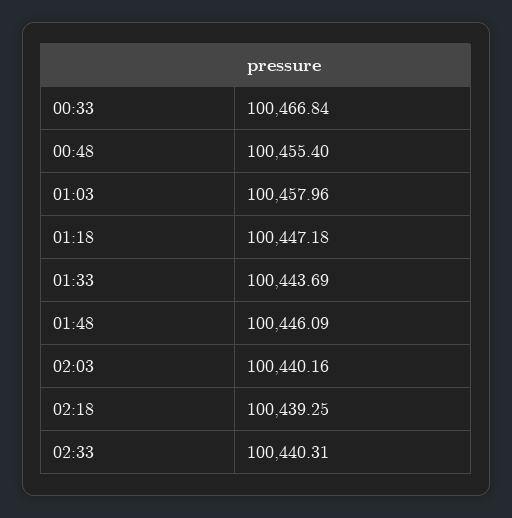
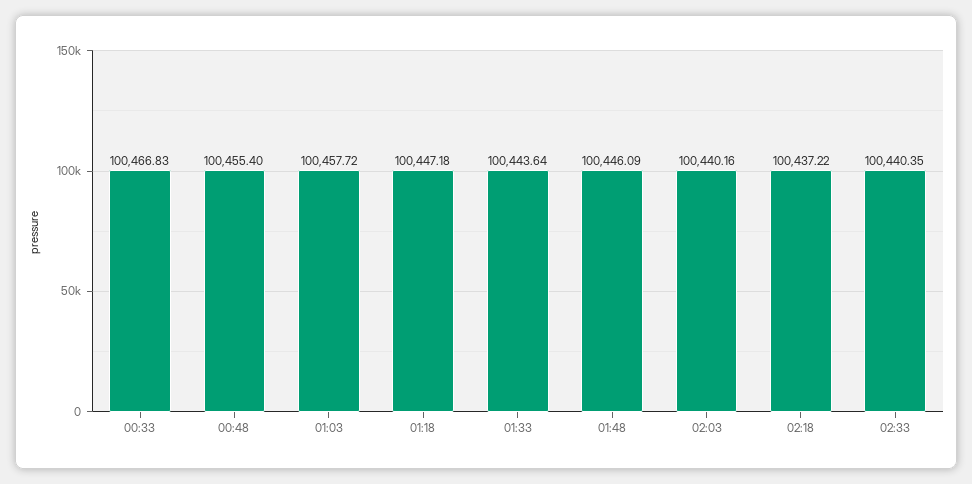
00:33: 100466.84 -> 100466.83
01:03: 100457.96 -> 100457.72
01:33: 100443.69 -> 100443.64
02:18: 100439.25 -> 100437.22
02:33: 100440.31 -> 100440.35

